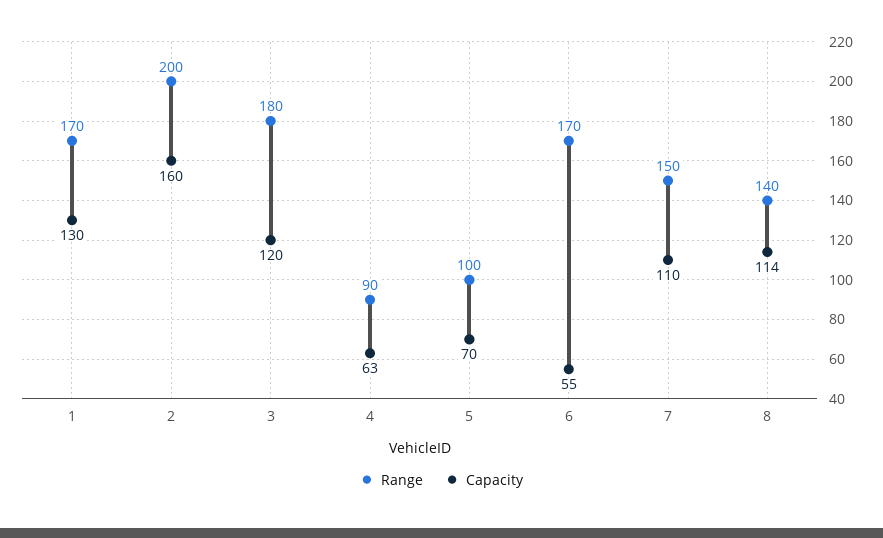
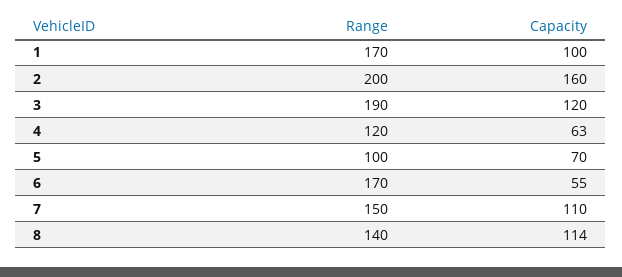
Capacity, 1: 130 -> 100
Range, 3: 180 -> 190
Range, 4: 90 -> 120

